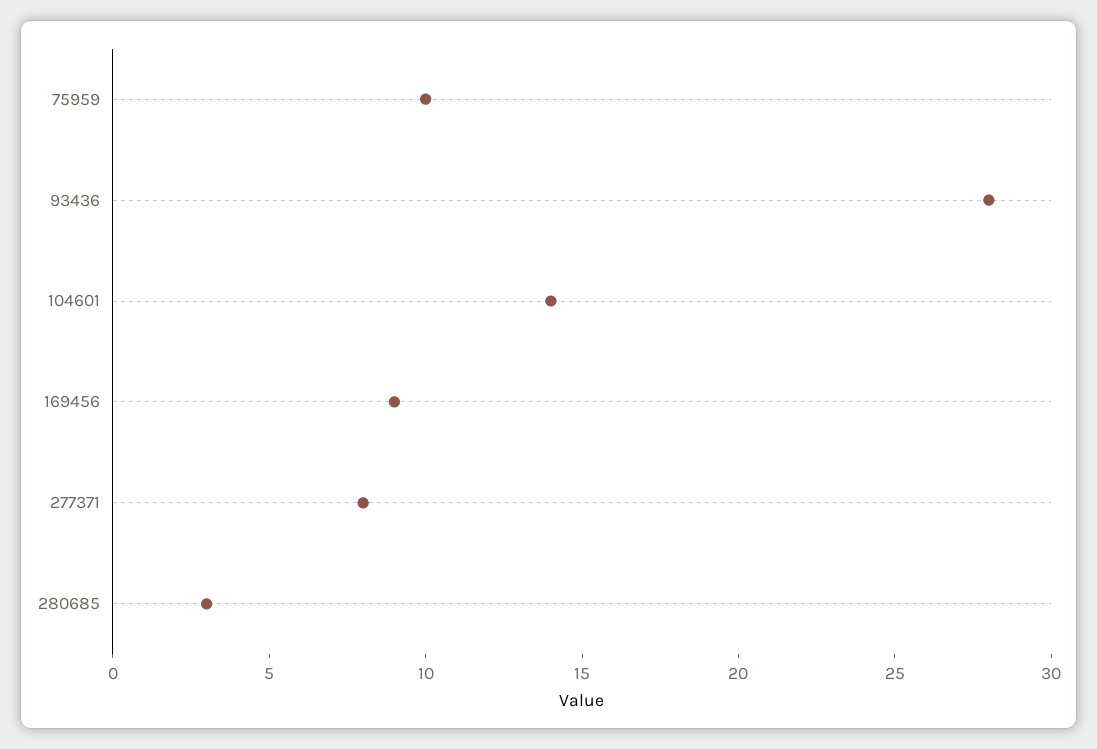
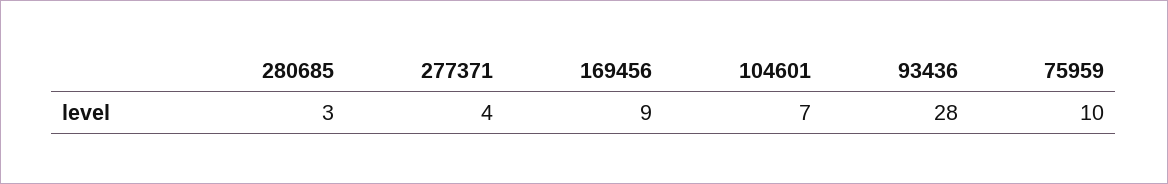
104601: 14 -> 7
277371: 8 -> 4

